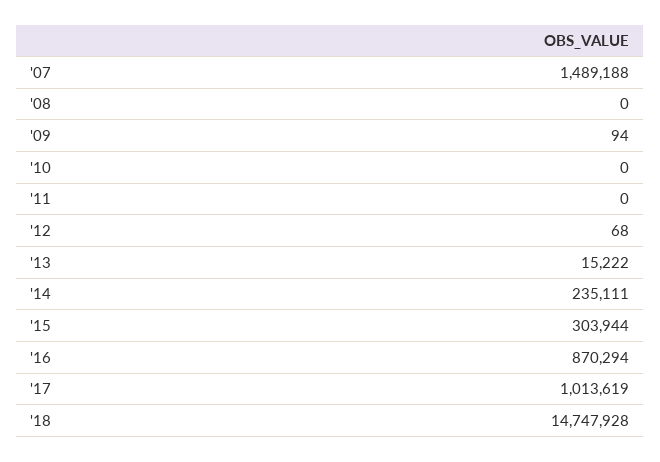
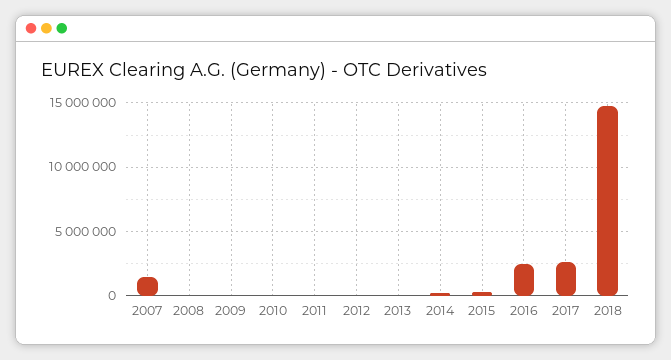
'16: 870294 -> 2500000
'17: 1013619 -> 2500000

